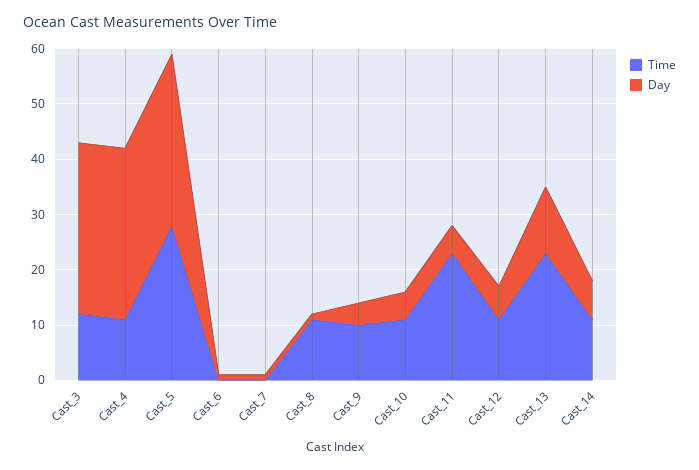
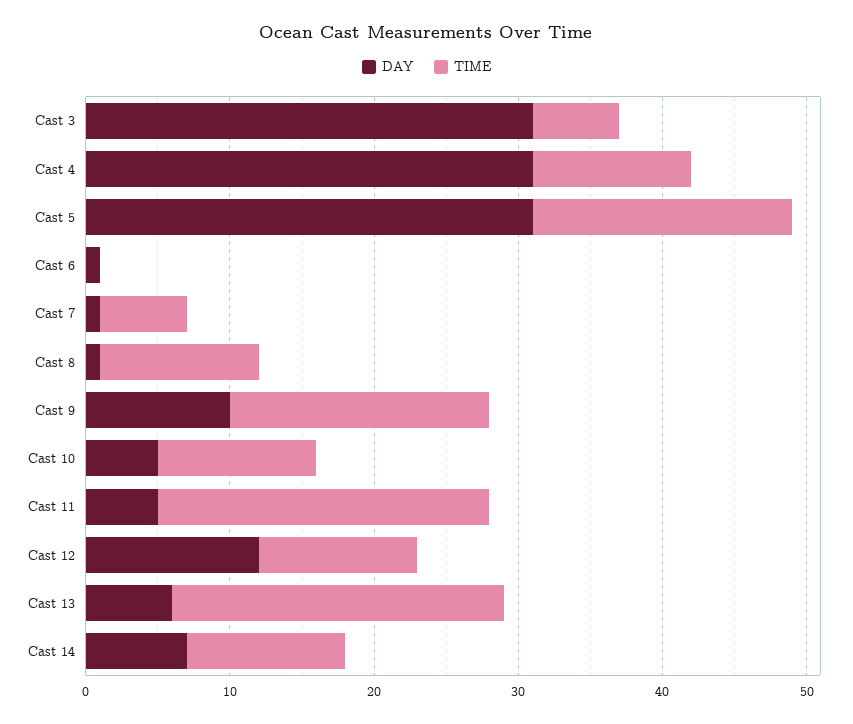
Time, Cast_3: 12 -> 6
Time, Cast_5: 28 -> 18
Time, Cast_7: 0 -> 6
Time, Cast_9: 10 -> 18
Day, Cast_9: 4 -> 10
Day, Cast_12: 6 -> 12
Day, Cast_13: 12 -> 6

